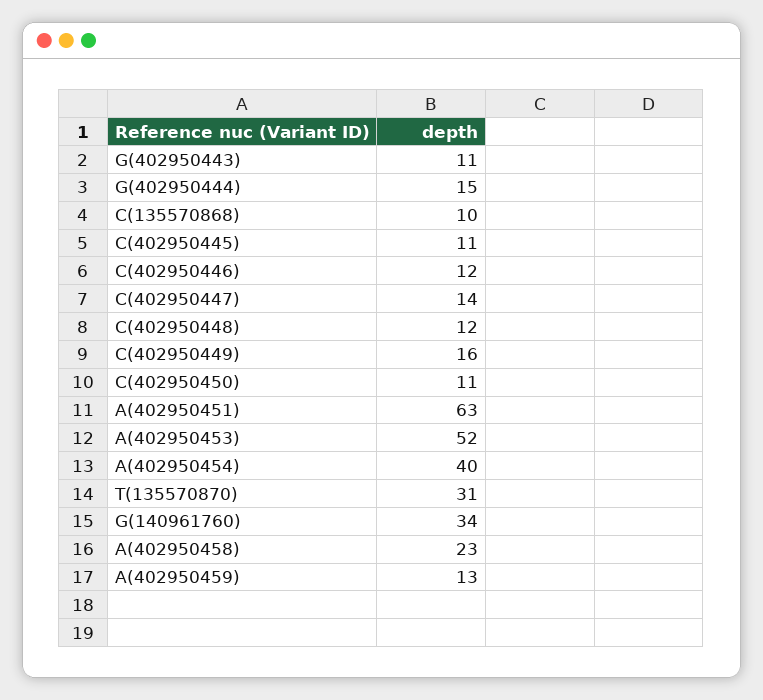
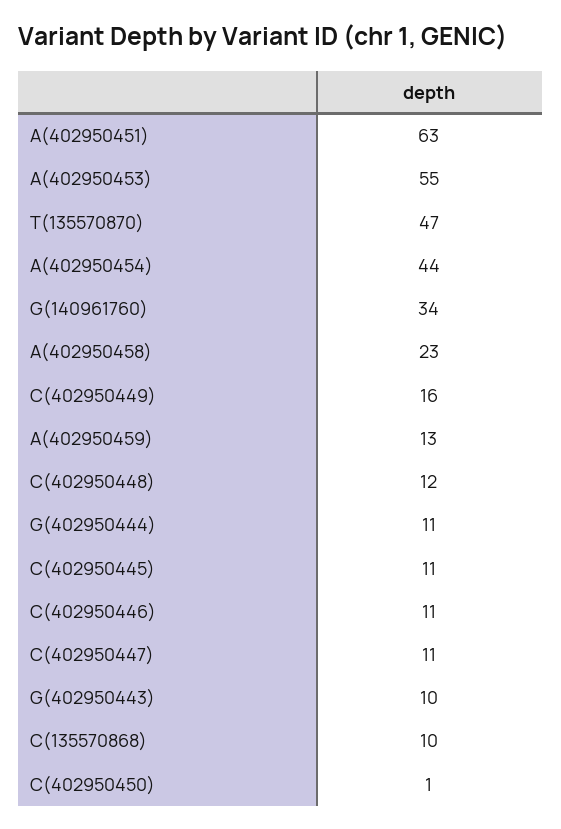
G(402950443): 11 -> 10
G(402950444): 15 -> 11
C(402950446): 12 -> 11
C(402950447): 14 -> 11
C(402950450): 11 -> 1
A(402950453): 52 -> 55
A(402950454): 40 -> 44
T(135570870): 31 -> 47

